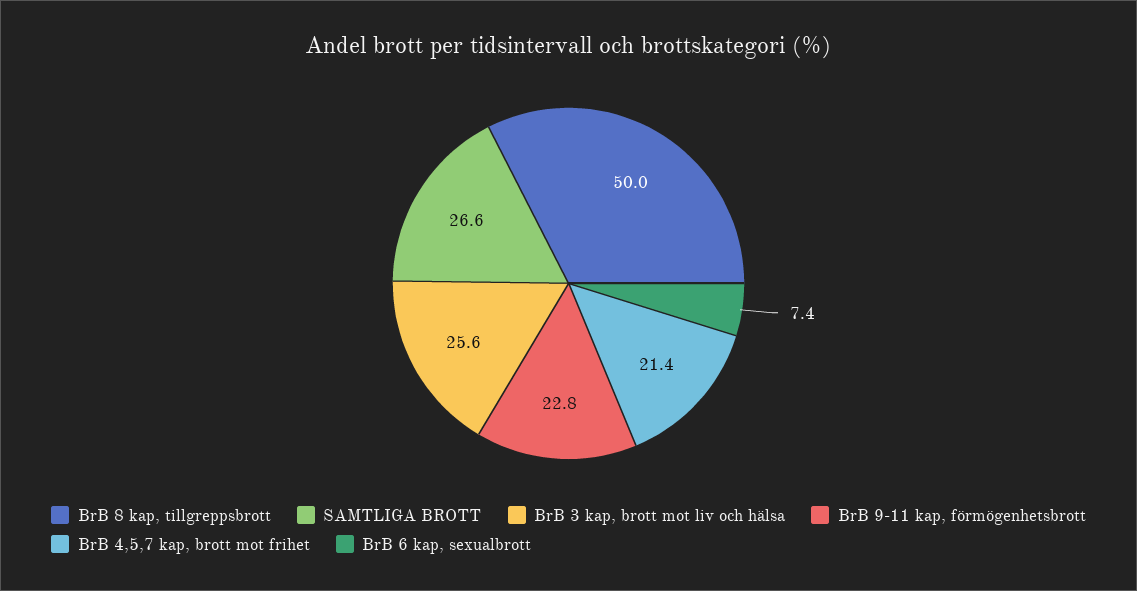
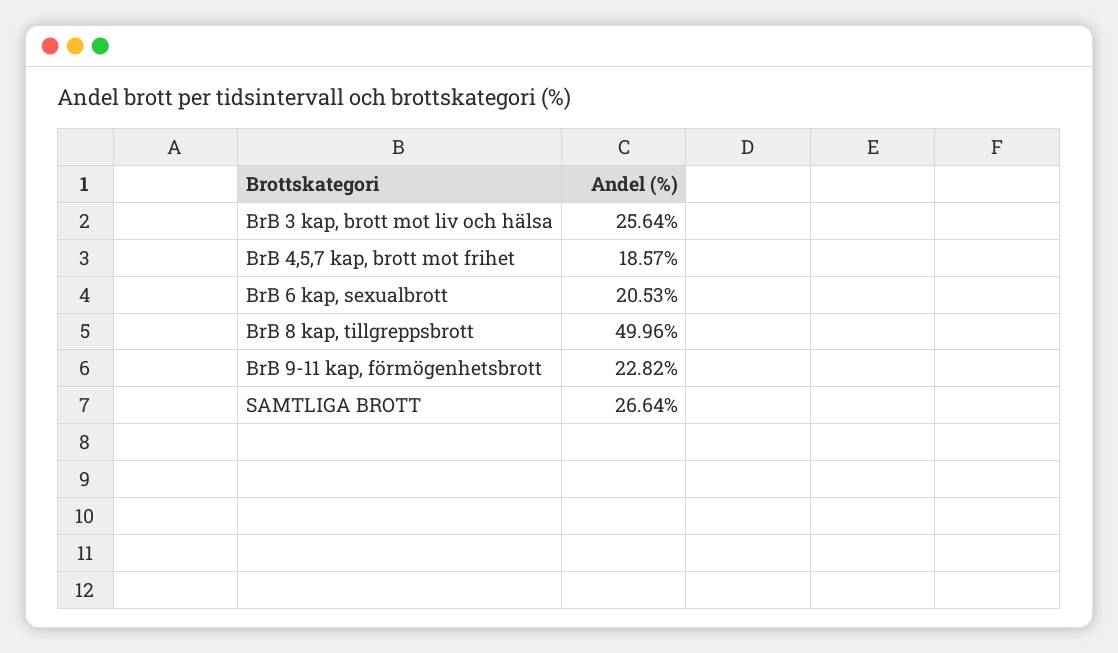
BrB 4,5,7 kap, brott mot frihet: 21.4 -> 18.57
BrB 6 kap, sexualbrott: 7.4 -> 20.53

